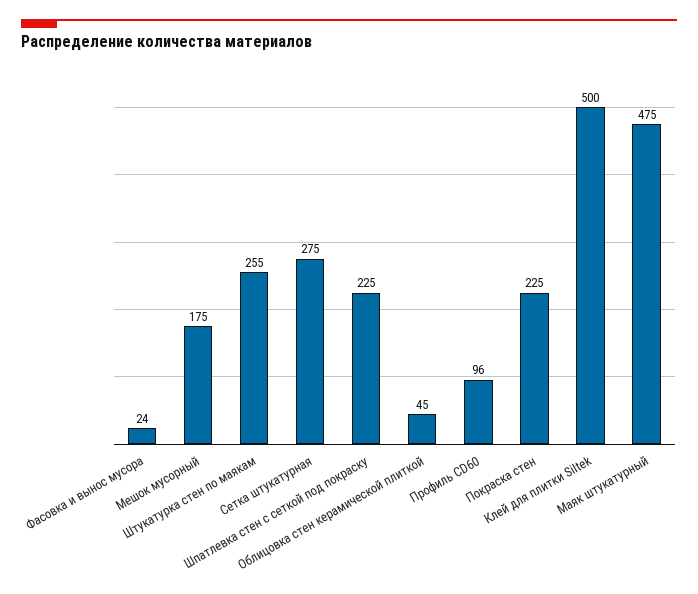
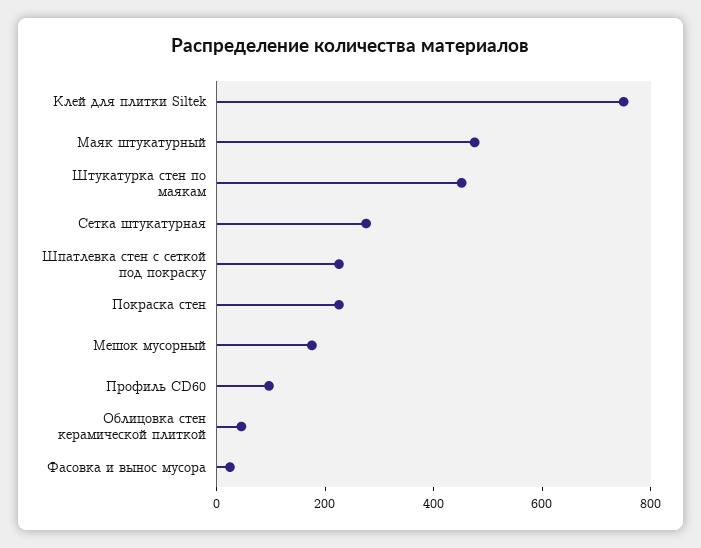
Штукатурка стен по маякам: 255 -> 450
Клей для плитки Siltek: 500 -> 750

